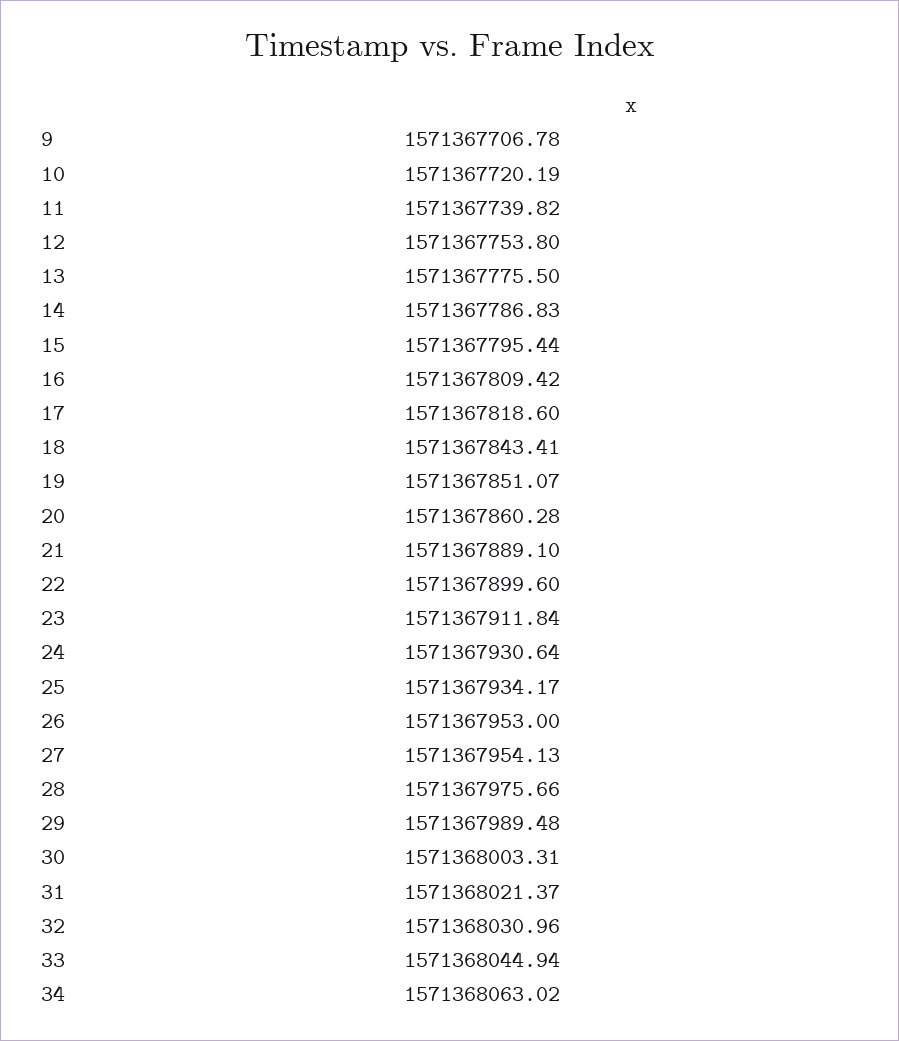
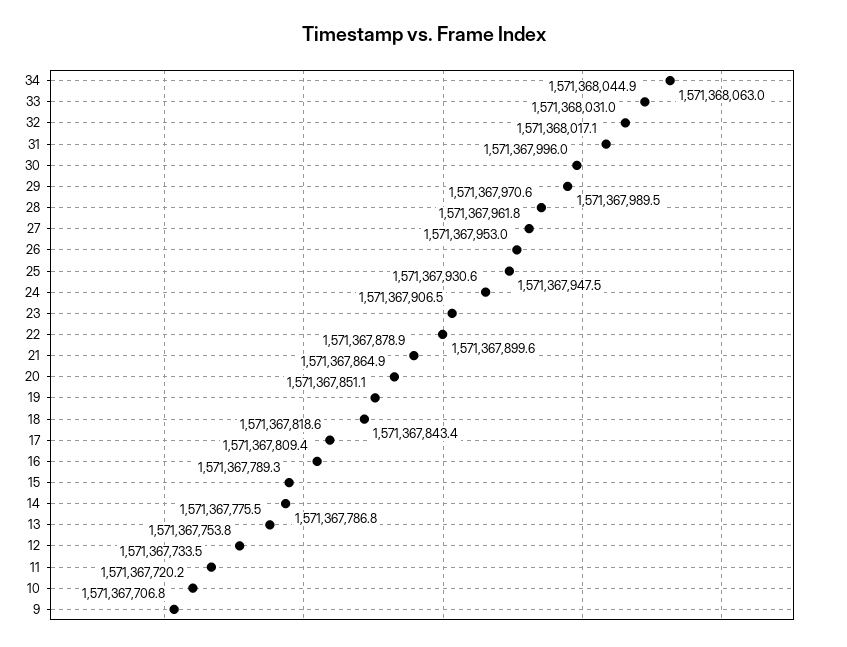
11: 1571367739.82 -> 1571367733.5
15: 1571367795.44 -> 1571367789.3
20: 1571367860.28 -> 1571367864.9
21: 1571367889.1 -> 1571367878.9
23: 1571367911.84 -> 1571367906.5
25: 1571367934.17 -> 1571367947.5
27: 1571367954.13 -> 1571367961.8
28: 1571367975.66 -> 1571367970.6
30: 1571368003.31 -> 1571367996
31: 1571368021.37 -> 1571368017.1

